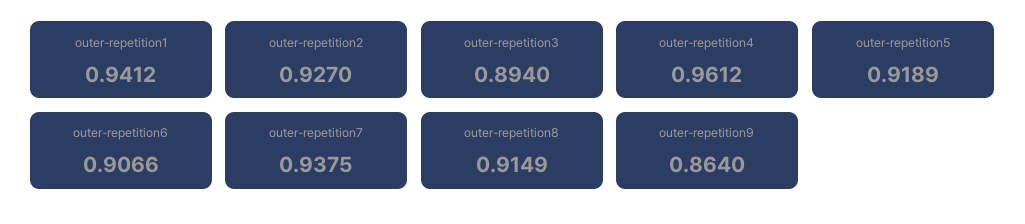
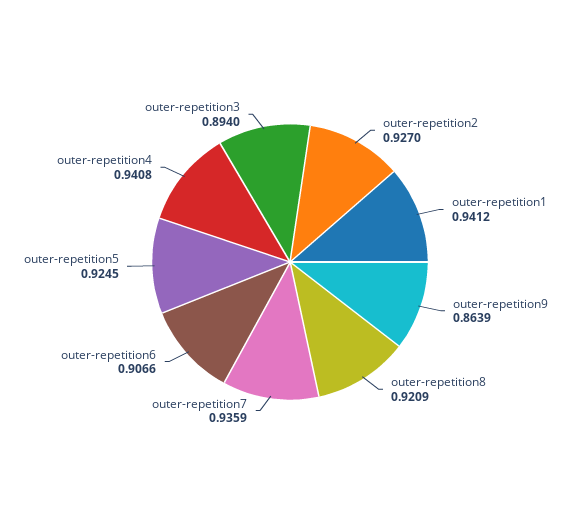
outer-repetition4: 0.9612 -> 0.9408
outer-repetition5: 0.9189 -> 0.9245
outer-repetition7: 0.9375 -> 0.9359
outer-repetition8: 0.9149 -> 0.9209
outer-repetition9: 0.864 -> 0.8639

